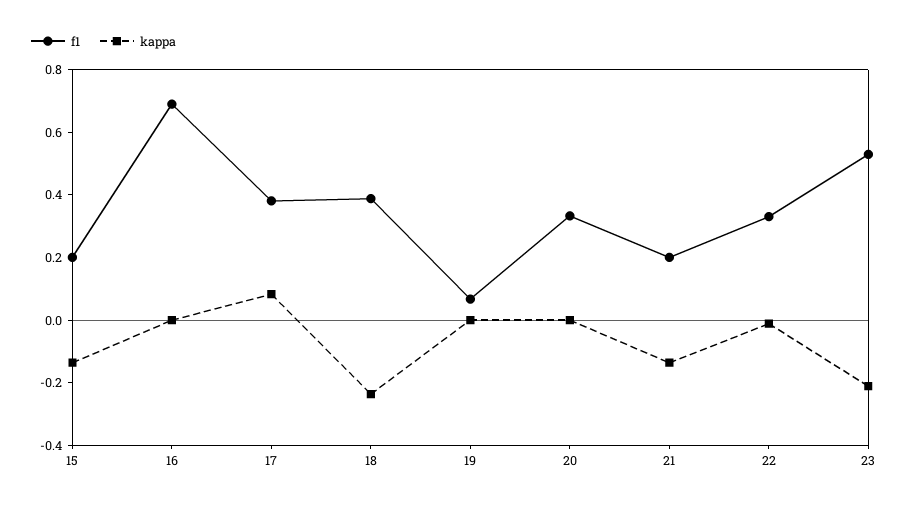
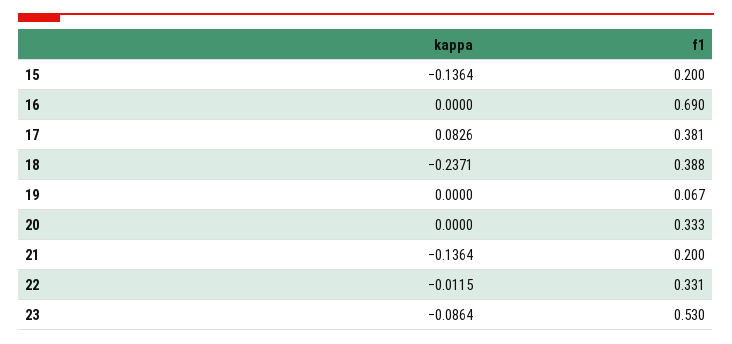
kappa, 23: -0.2 -> -0.0864

